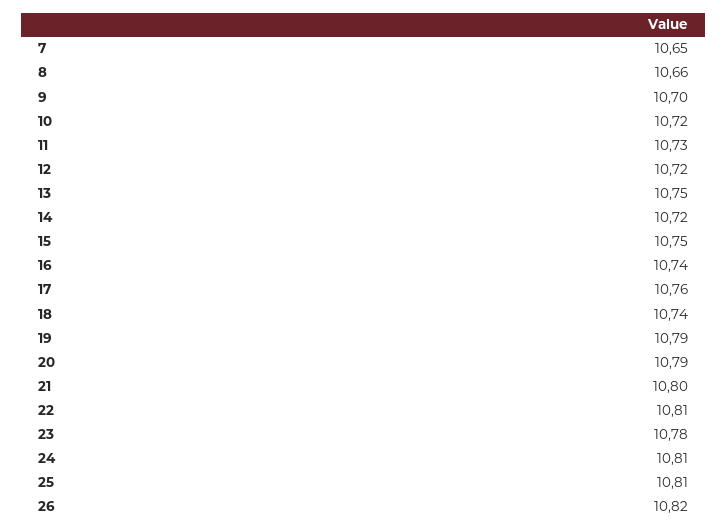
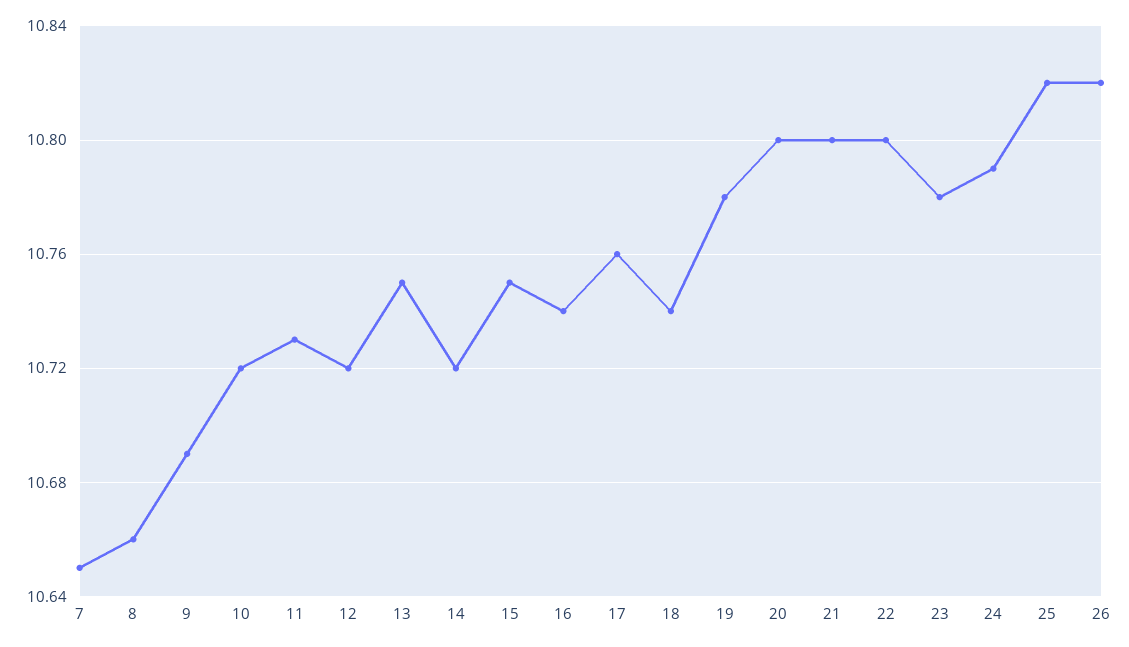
9: 10.7 -> 10.69
19: 10.79 -> 10.78
20: 10.79 -> 10.8
22: 10.81 -> 10.8
24: 10.81 -> 10.79
25: 10.81 -> 10.82

